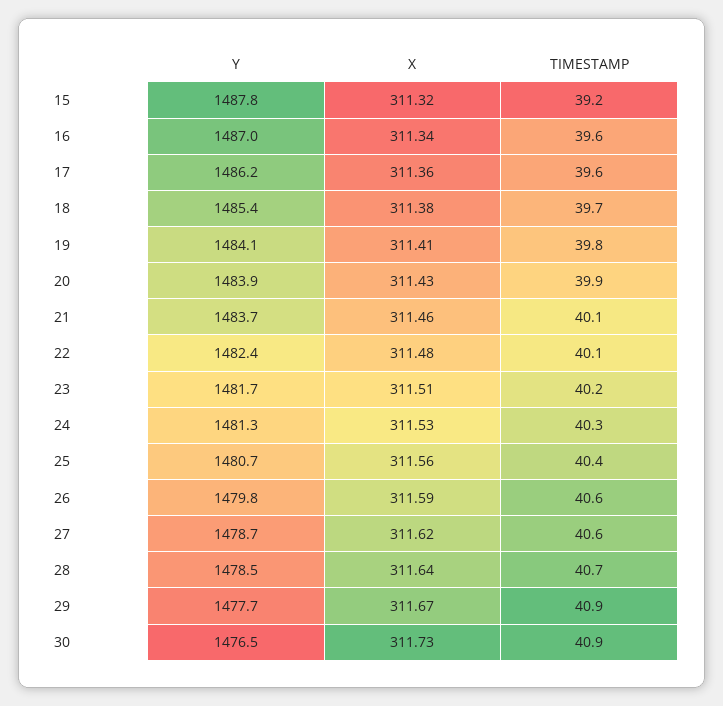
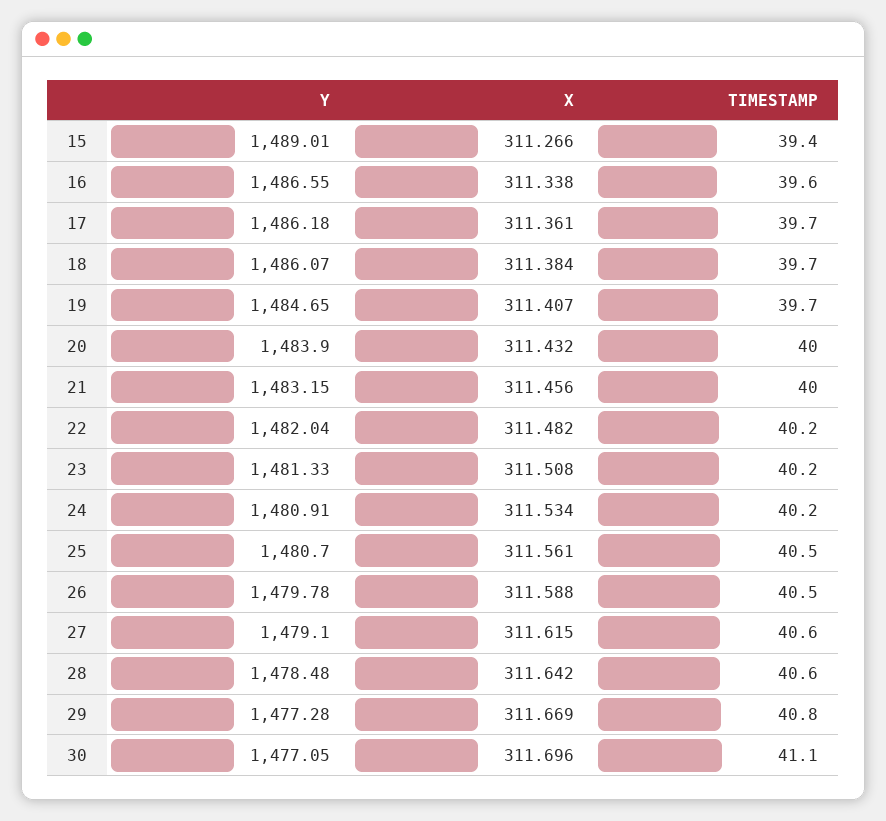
Y, 15: 1487.8 -> 1489.01
X, 15: 311.32 -> 311.266
TIMESTAMP, 15: 39.2 -> 39.4
Y, 16: 1487 -> 1486.55
TIMESTAMP, 17: 39.6 -> 39.7
Y, 18: 1485.4 -> 1486.07
Y, 19: 1484.1 -> 1484.65
TIMESTAMP, 19: 39.8 -> 39.7
TIMESTAMP, 20: 39.9 -> 40
Y, 21: 1483.7 -> 1483.15
TIMESTAMP, 21: 40.1 -> 40
Y, 22: 1482.4 -> 1482.04
TIMESTAMP, 22: 40.1 -> 40.2
Y, 23: 1481.7 -> 1481.33
Y, 24: 1481.3 -> 1480.91
TIMESTAMP, 24: 40.3 -> 40.2
TIMESTAMP, 25: 40.4 -> 40.5
TIMESTAMP, 26: 40.6 -> 40.5
Y, 27: 1478.7 -> 1479.1
TIMESTAMP, 28: 40.7 -> 40.6
Y, 29: 1477.7 -> 1477.28
TIMESTAMP, 29: 40.9 -> 40.8
Y, 30: 1476.5 -> 1477.05
X, 30: 311.73 -> 311.696
TIMESTAMP, 30: 40.9 -> 41.1

